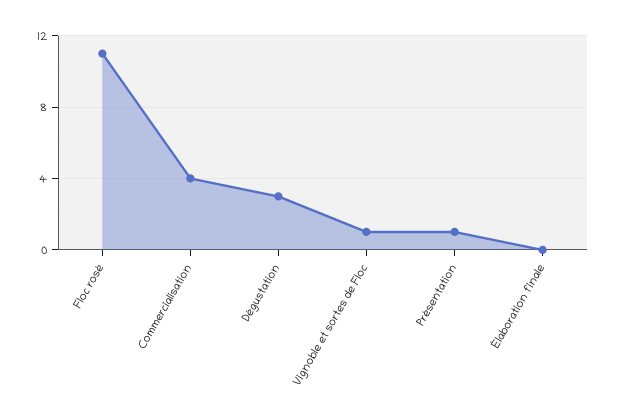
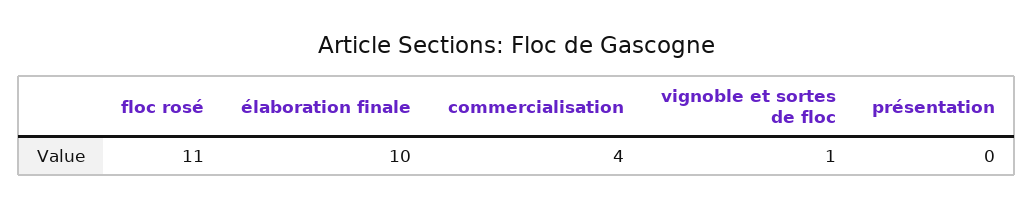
Dégustation: 3 -> none
Présentation: 1 -> 0
Élaboration finale: 0 -> 10

